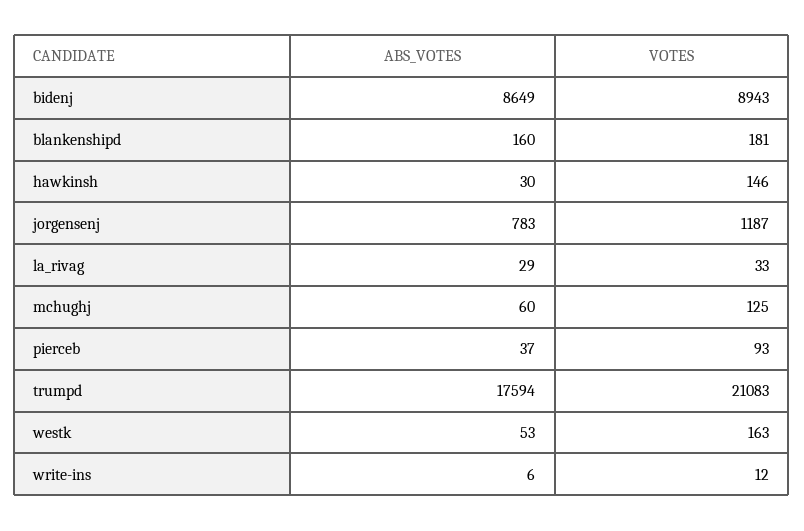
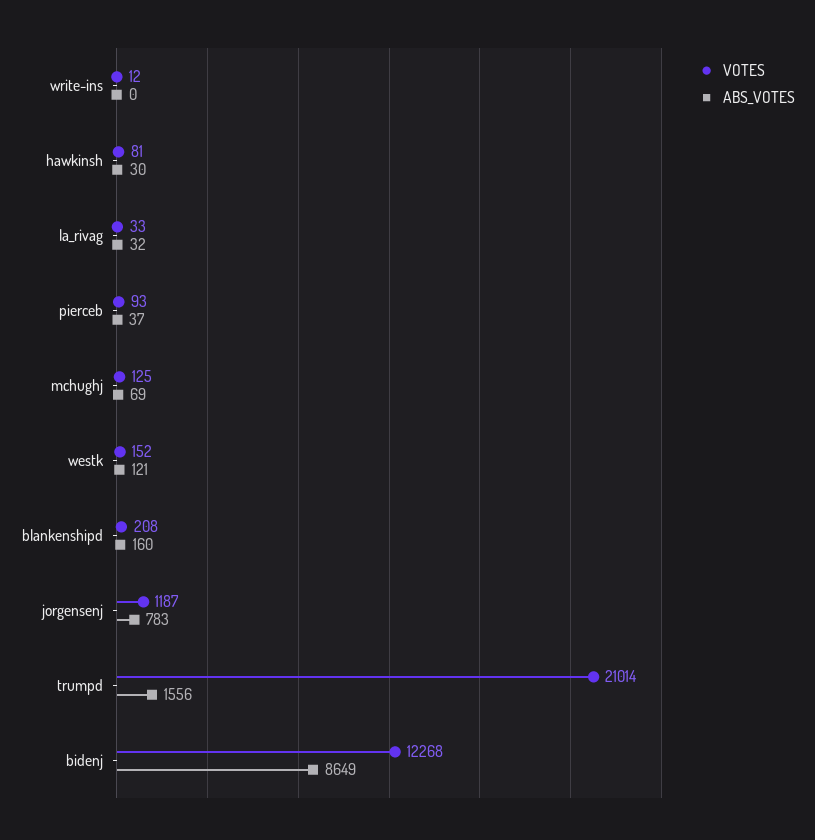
VOTES, bidenj: 8943 -> 12268
VOTES, blankenshipd: 181 -> 208
VOTES, hawkinsh: 146 -> 81
ABS_VOTES, la_rivag: 29 -> 32
ABS_VOTES, mchughj: 60 -> 69
ABS_VOTES, trumpd: 17594 -> 1556
VOTES, trumpd: 21083 -> 21014
ABS_VOTES, westk: 53 -> 121
VOTES, westk: 163 -> 152
ABS_VOTES, write-ins: 6 -> 0

